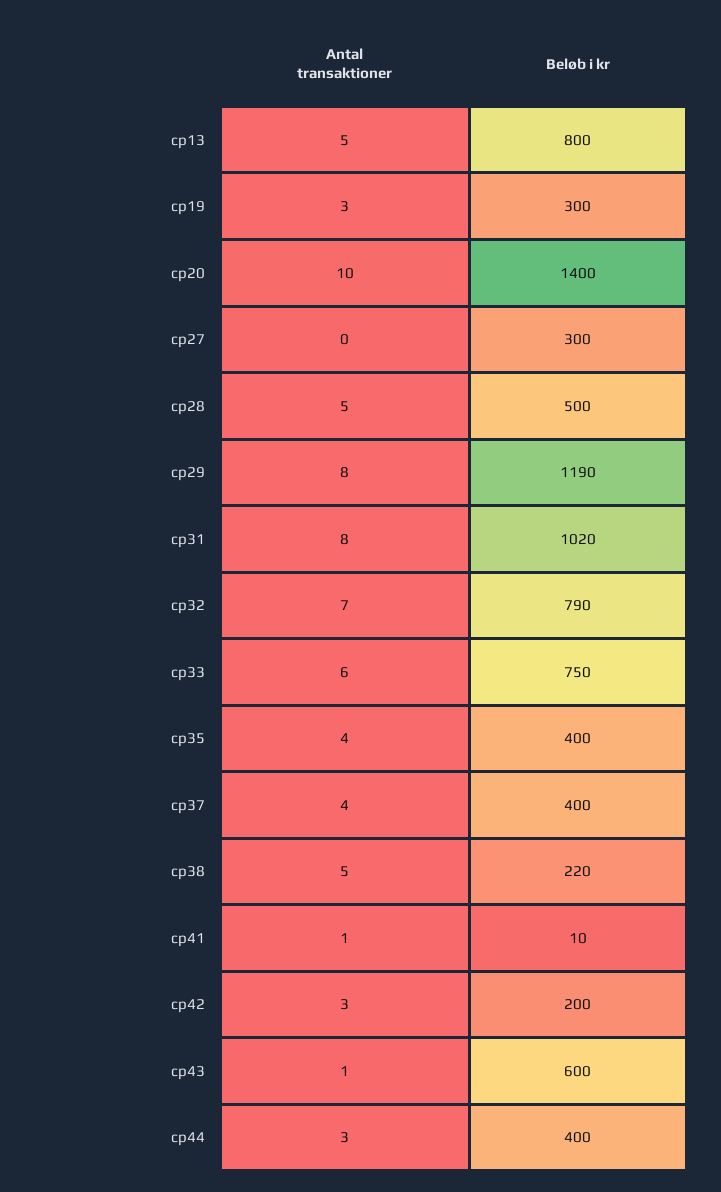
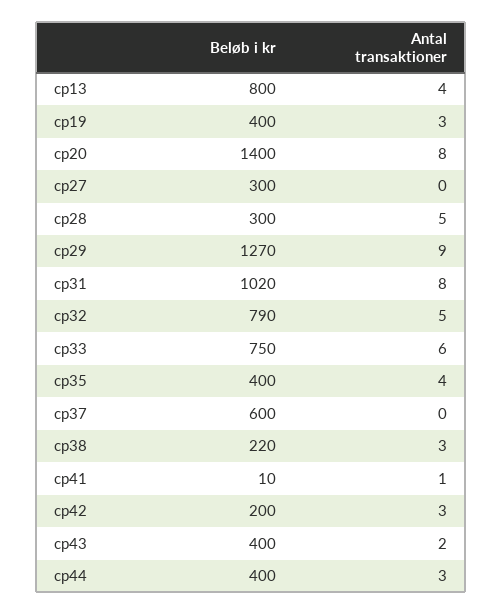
Antal transaktioner, cp13: 5 -> 4
Beløb i kr, cp19: 300 -> 400
Antal transaktioner, cp20: 10 -> 8
Beløb i kr, cp28: 500 -> 300
Antal transaktioner, cp29: 8 -> 9
Beløb i kr, cp29: 1190 -> 1270
Antal transaktioner, cp32: 7 -> 5
Antal transaktioner, cp37: 4 -> 0
Beløb i kr, cp37: 400 -> 600
Antal transaktioner, cp38: 5 -> 3
Antal transaktioner, cp43: 1 -> 2
Beløb i kr, cp43: 600 -> 400

